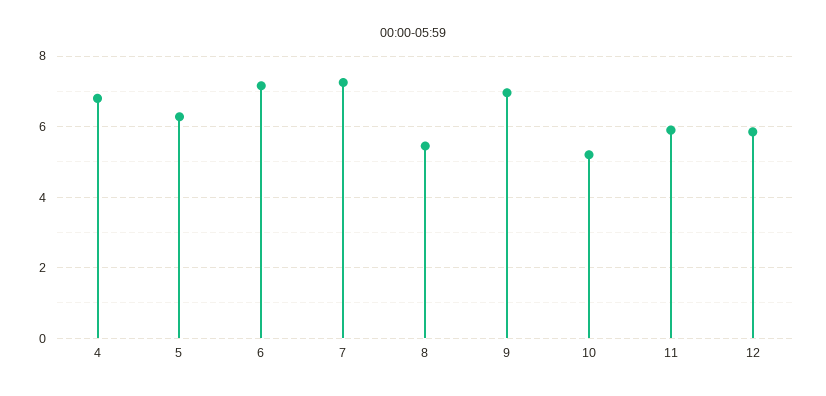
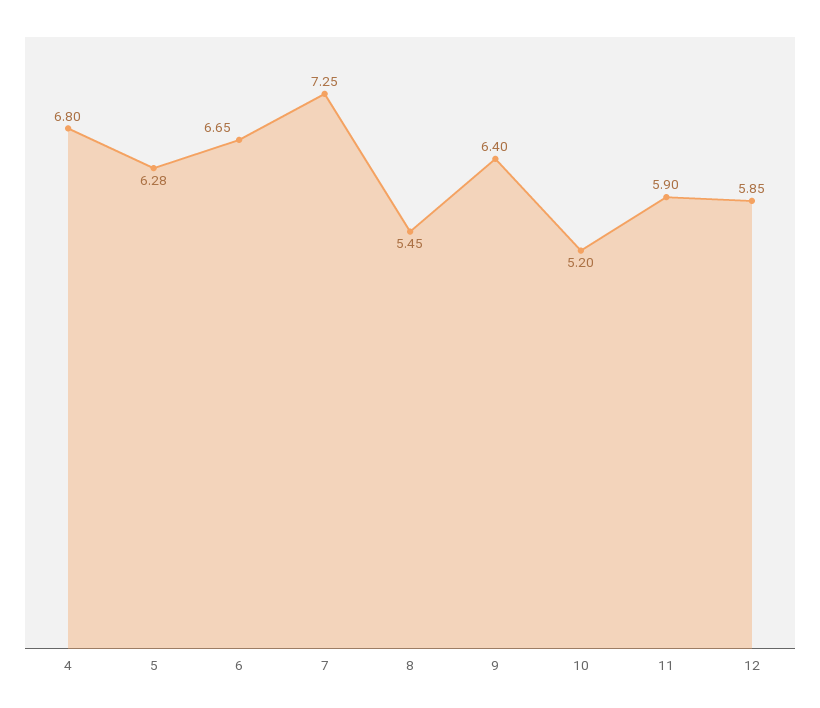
6: 7.2 -> 6.65
9: 7 -> 6.4

